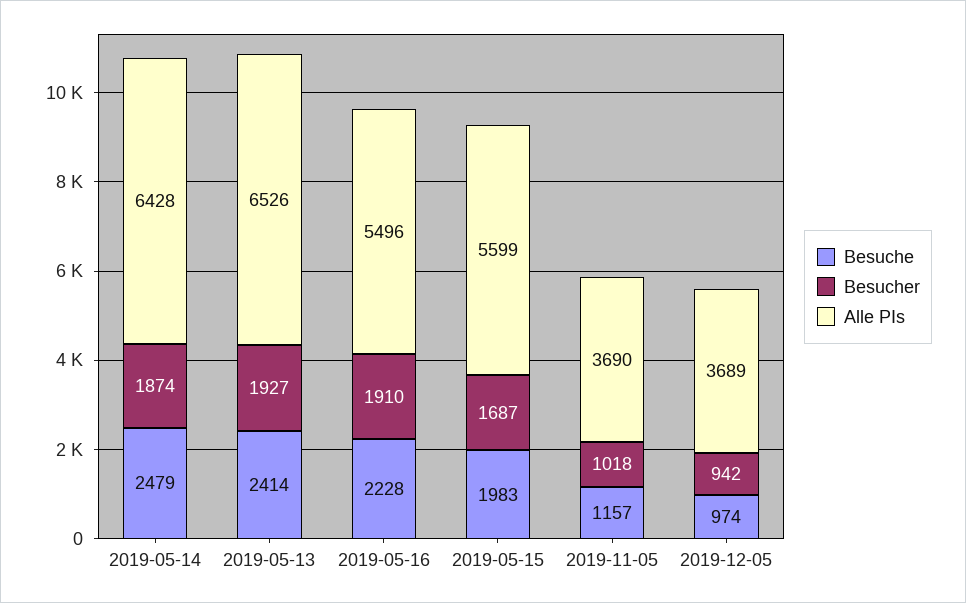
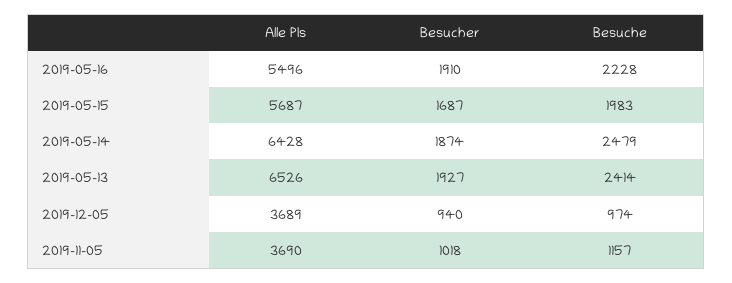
Alle PIs, 2019-05-15: 5599 -> 5687
Besucher, 2019-12-05: 942 -> 940

